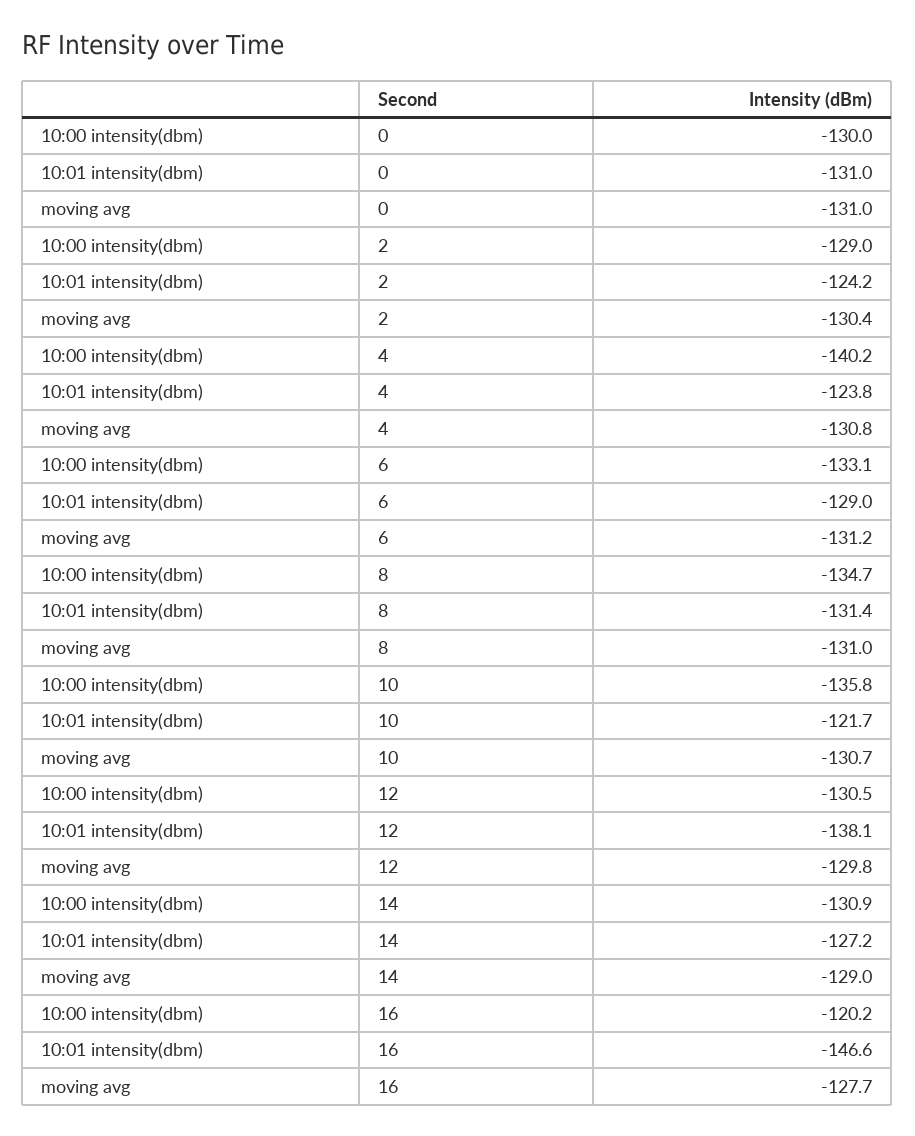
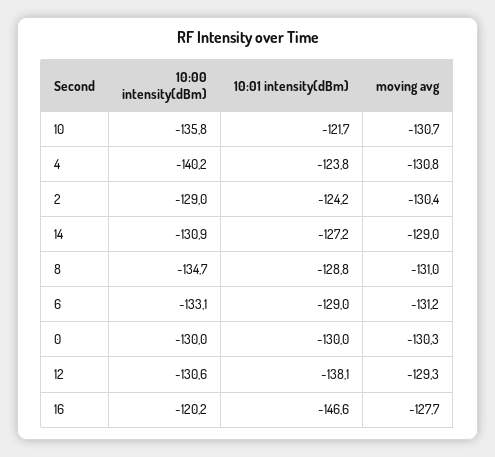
10:01 intensity(dbm), 0: -131 -> -130
moving avg, 0: -131 -> -130.3
10:01 intensity(dbm), 8: -131.4 -> -128.8
10:00 intensity(dbm), 12: -130.5 -> -130.6
moving avg, 12: -129.8 -> -129.3

